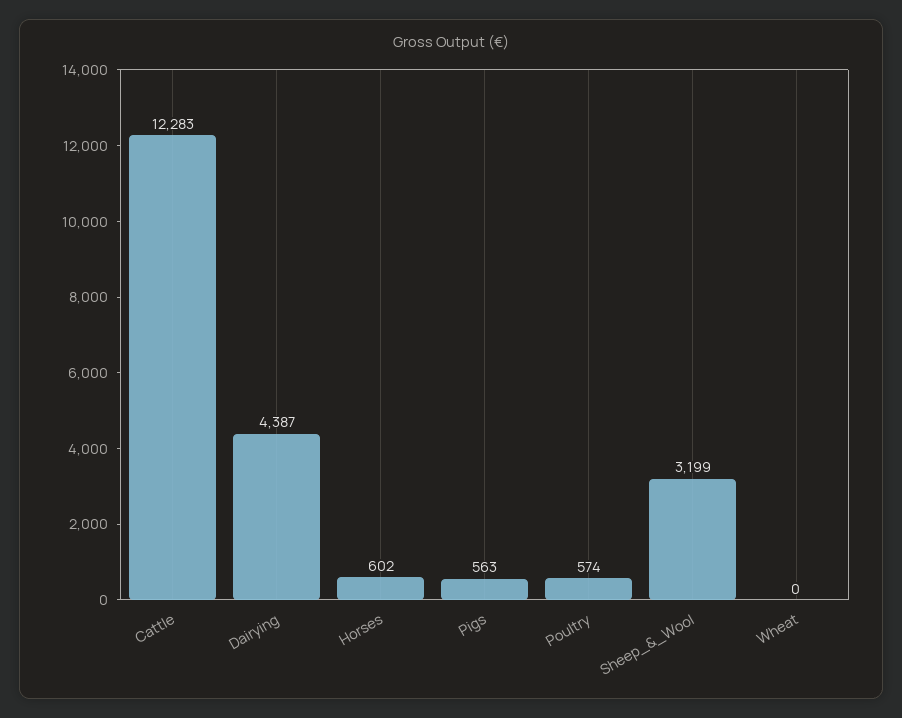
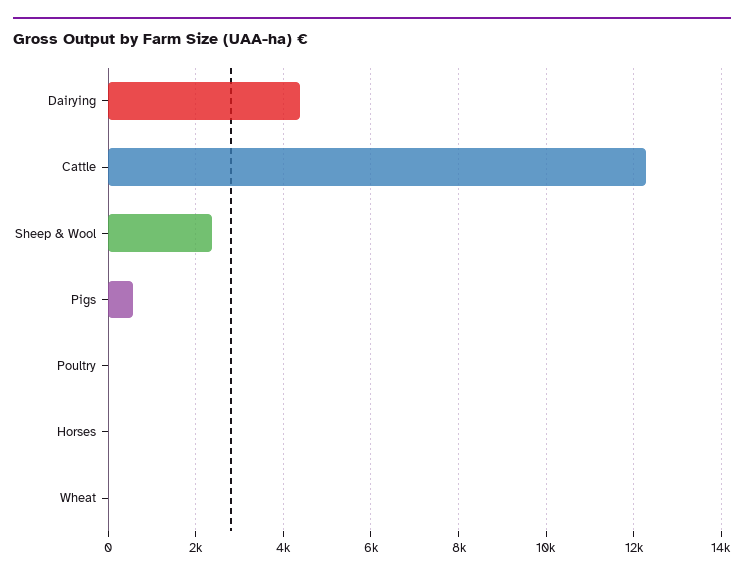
Horses: 602 -> 0
Poultry: 574 -> 0
Sheep_&_Wool: 3199 -> 2400

